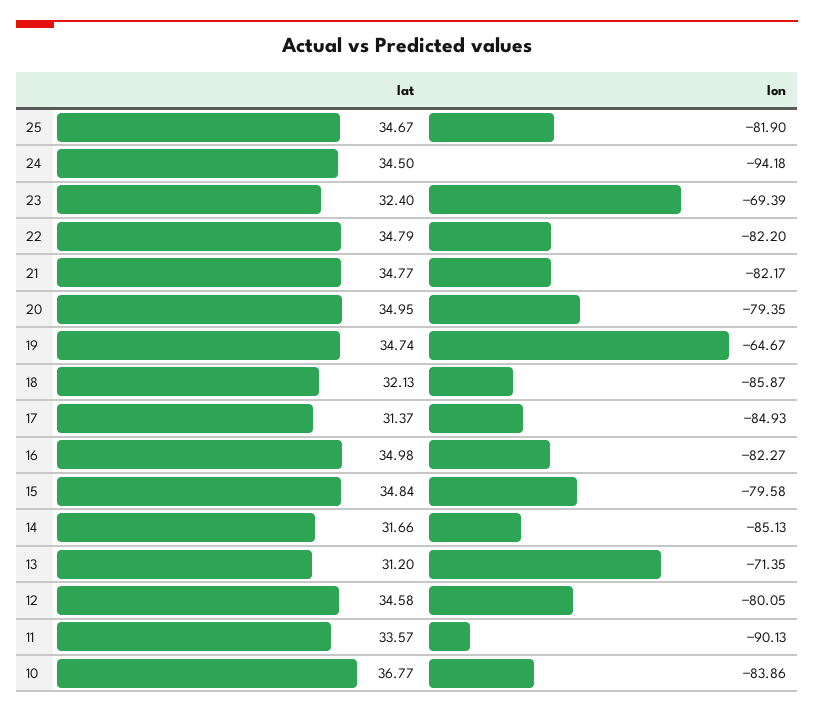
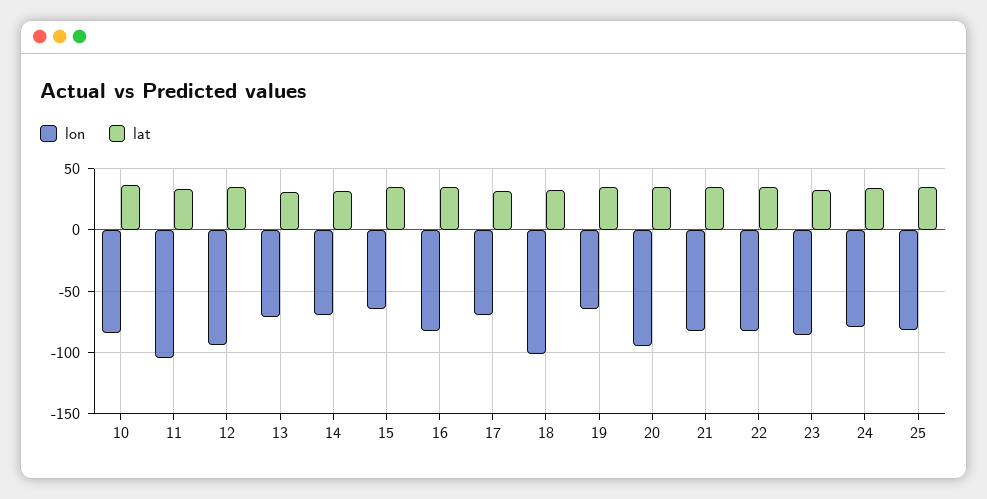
lon, 24: -94.18 -> -80
lon, 23: -69.39 -> -85
lon, 20: -79.35 -> -95
lon, 18: -85.87 -> -100
lon, 17: -84.93 -> -70
lon, 15: -79.58 -> -65
lon, 14: -85.13 -> -70
lon, 12: -80.05 -> -95
lon, 11: -90.13 -> -105

